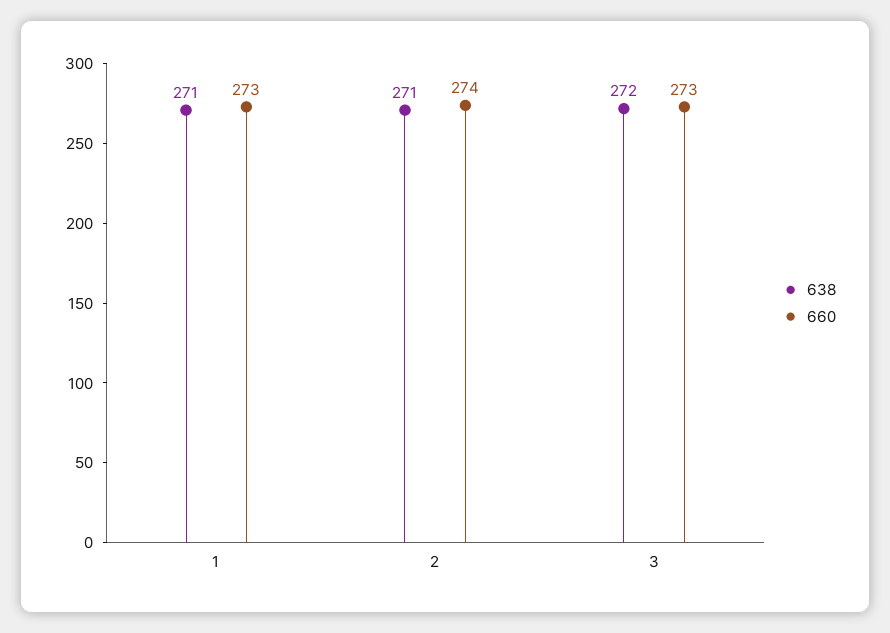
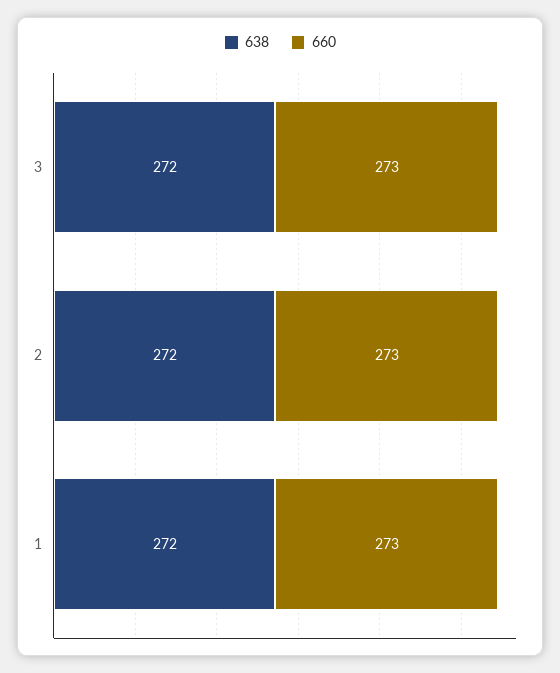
638, 1: 271 -> 272
638, 2: 271 -> 272
660, 2: 274 -> 273

